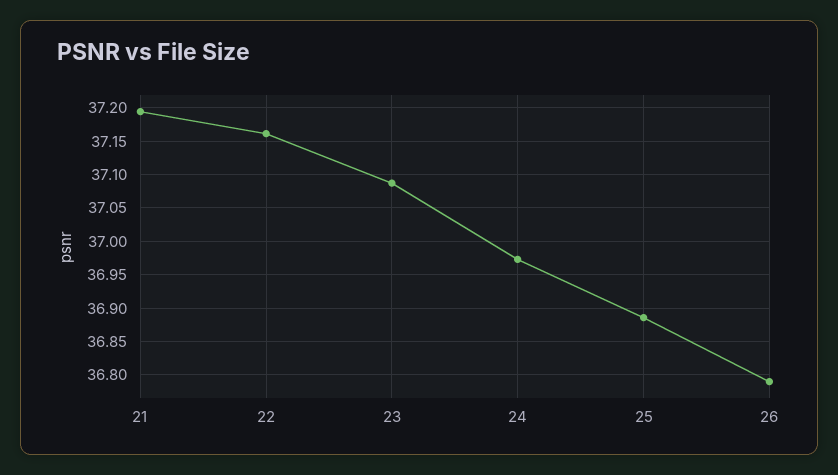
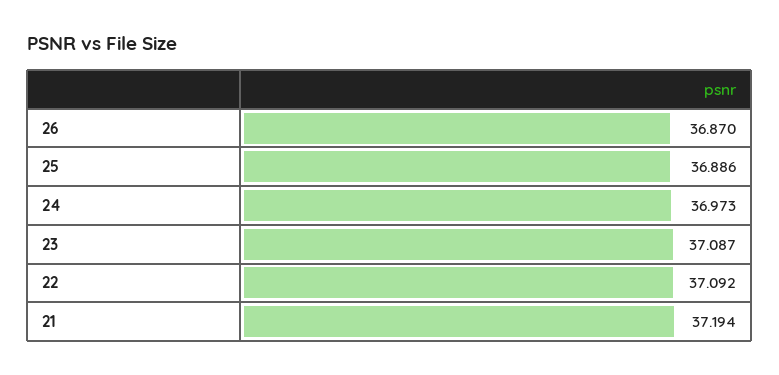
22: 37.16 -> 37.092
26: 36.79 -> 36.87

